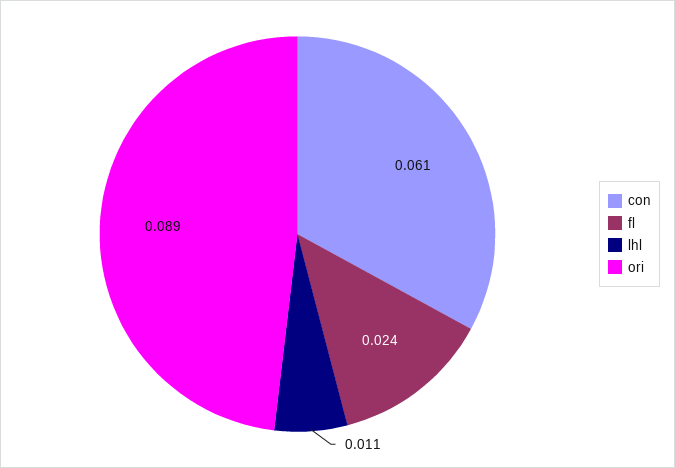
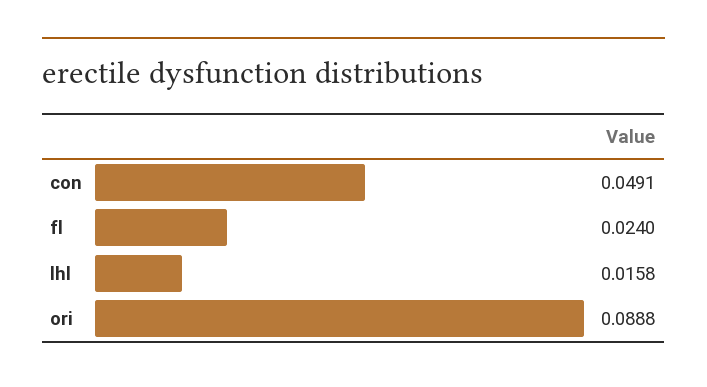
con: 0.061 -> 0.0491
lhl: 0.011 -> 0.0158

